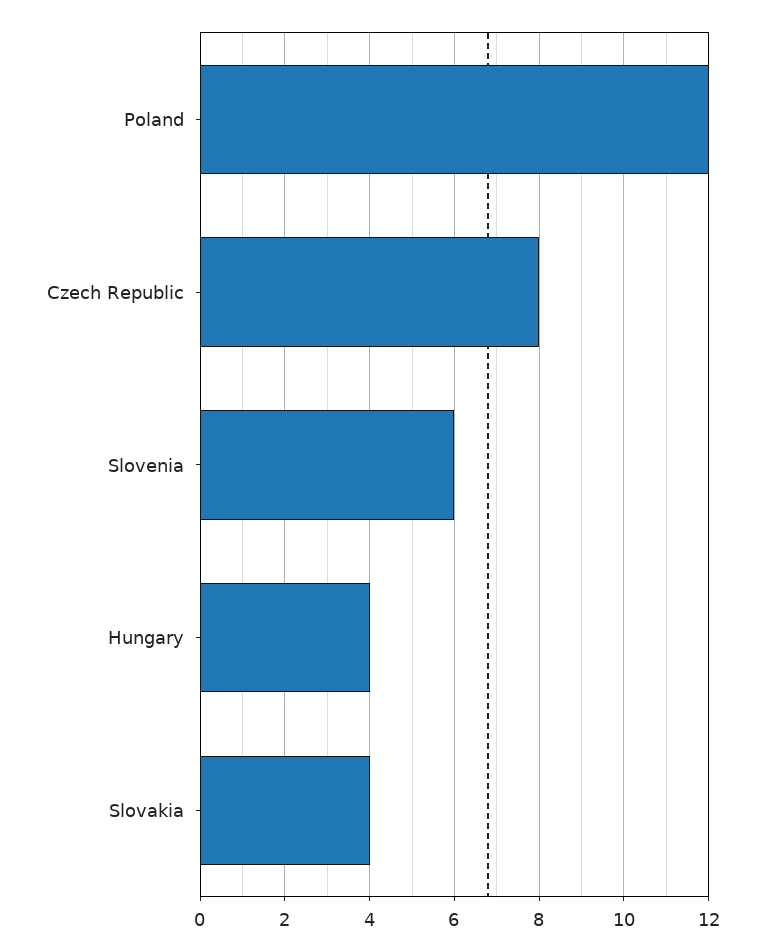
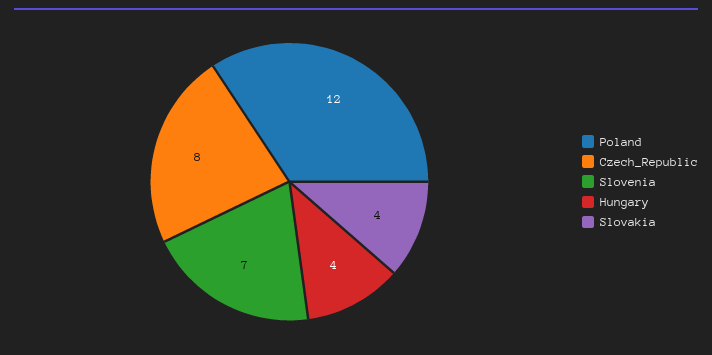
Slovenia: 6 -> 7

